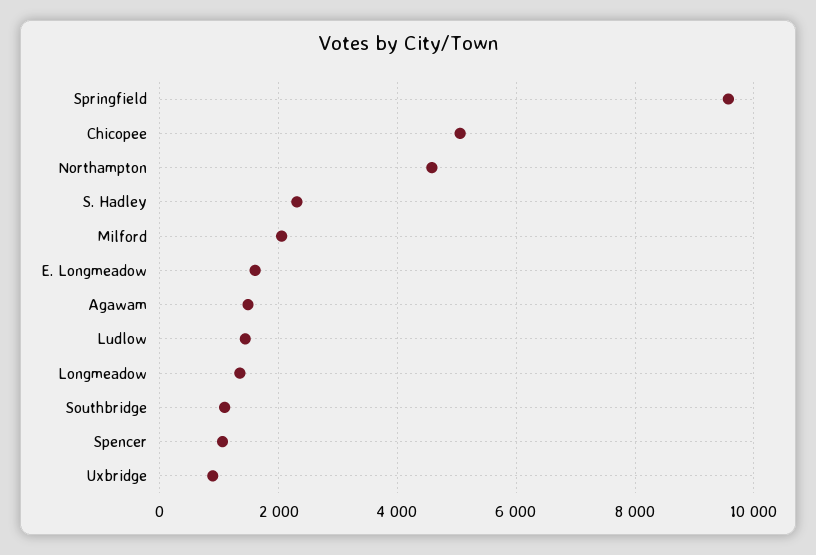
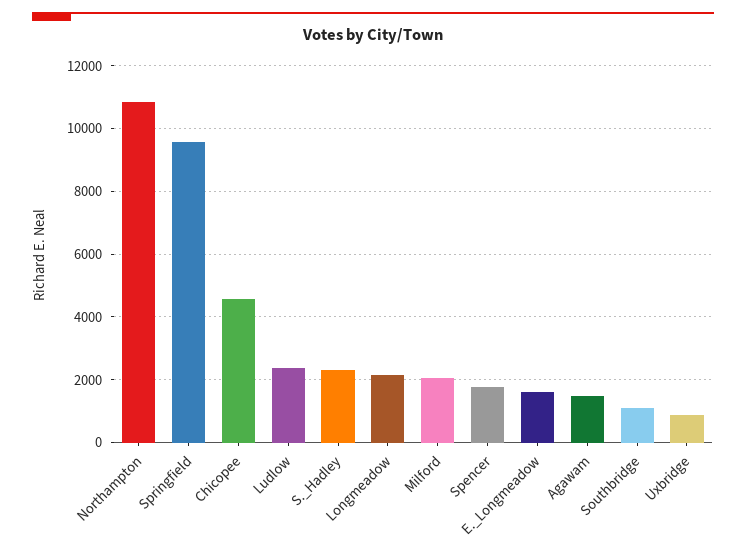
Chicopee: 5000 -> 4600
Northampton: 4600 -> 10800
Ludlow: 1400 -> 2400
Longmeadow: 1400 -> 2200
Spencer: 1000 -> 1800

